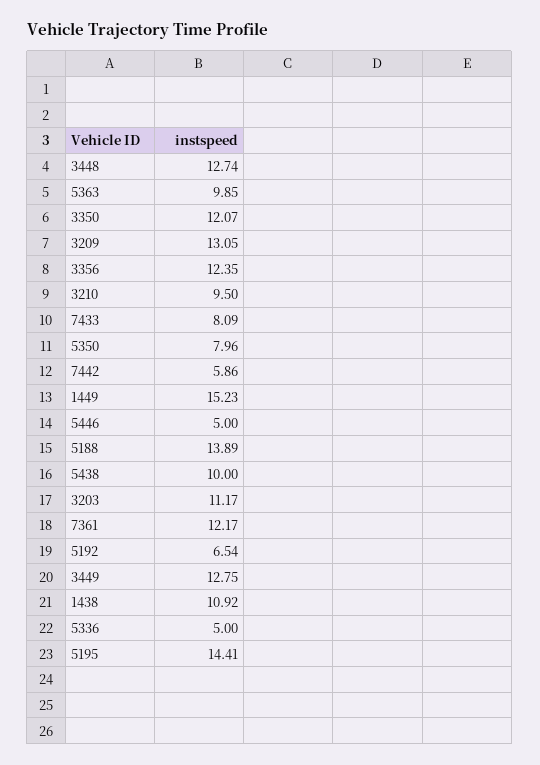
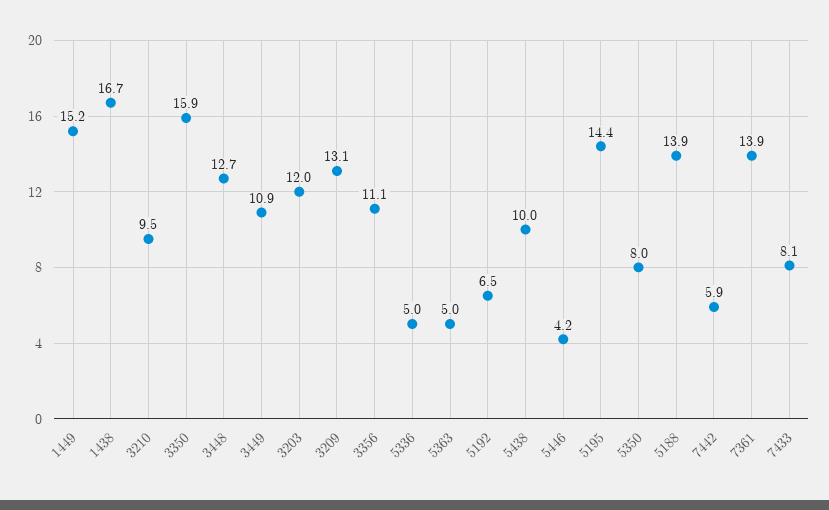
5363: 9.85 -> 5
3350: 12.07 -> 15.9
3356: 12.35 -> 11.1
5446: 5 -> 4.2
3203: 11.17 -> 12
7361: 12.17 -> 13.9
3449: 12.75 -> 10.9
1438: 10.92 -> 16.7

